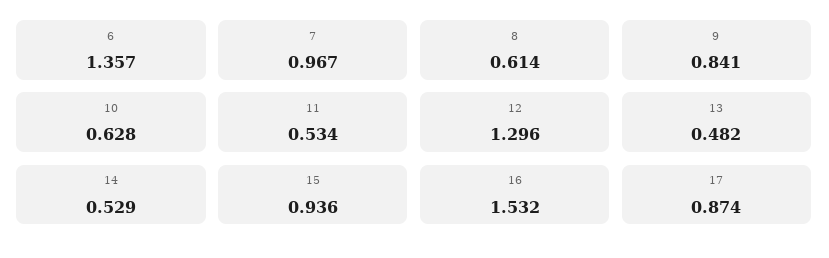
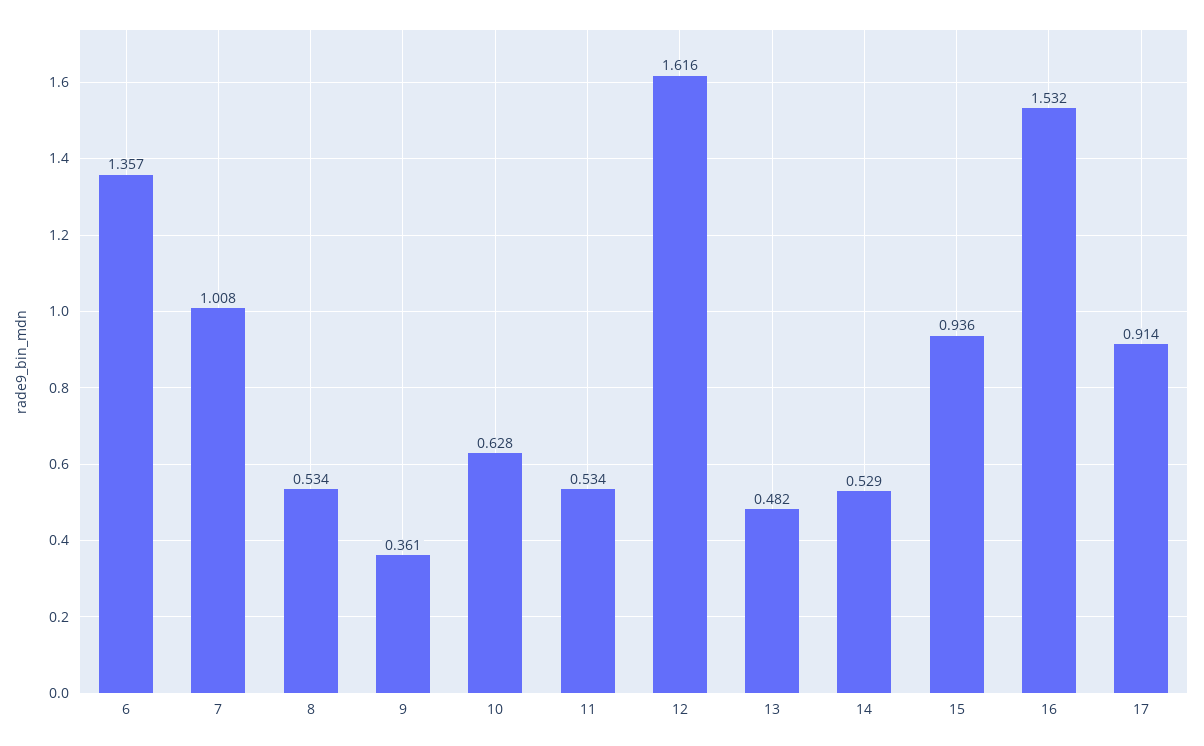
7: 0.967 -> 1.008
8: 0.614 -> 0.534
9: 0.841 -> 0.361
12: 1.296 -> 1.616
17: 0.874 -> 0.914

